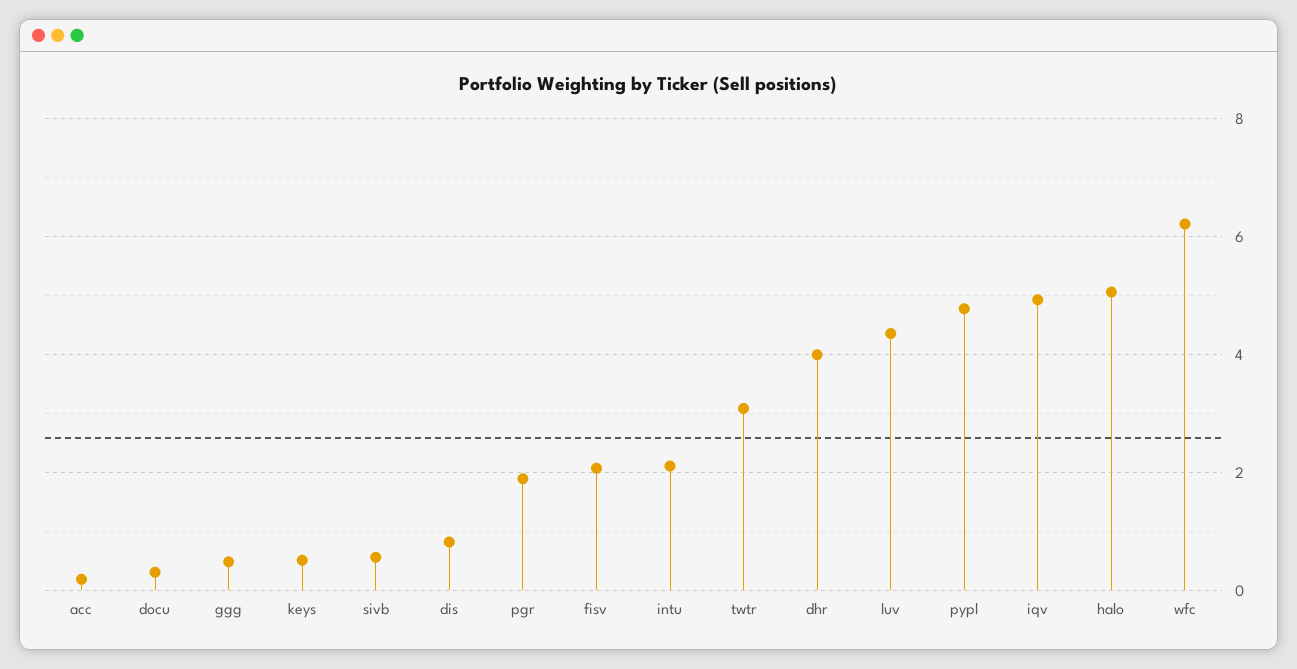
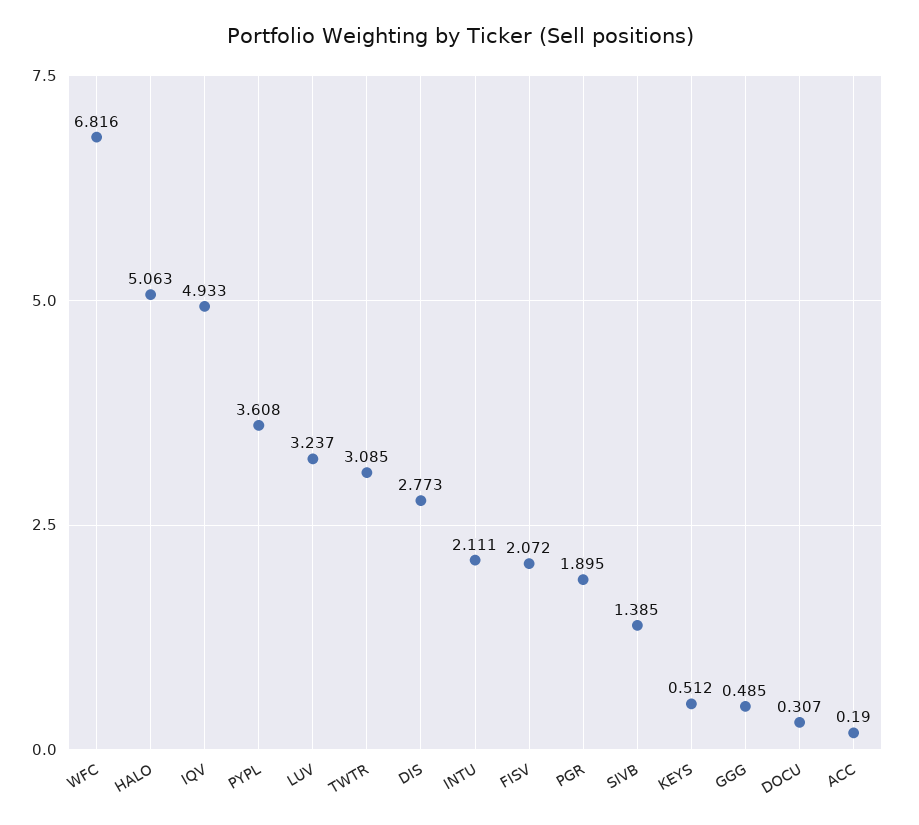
sivb: 0.6 -> 1.385
dis: 0.8 -> 2.773
dhr: 4 -> none
luv: 4.4 -> 3.237
pypl: 4.8 -> 3.608
wfc: 6.2 -> 6.816

